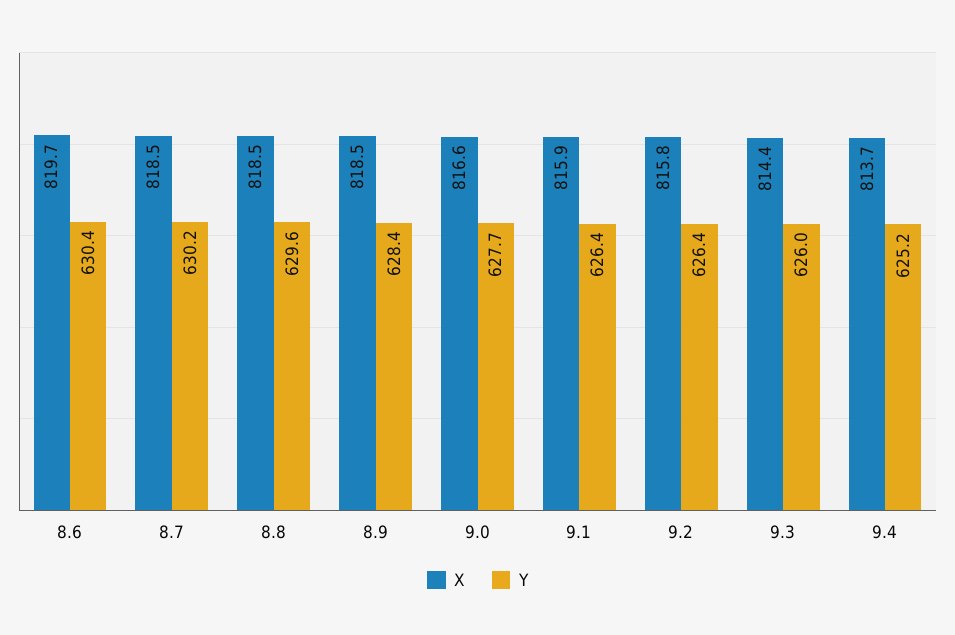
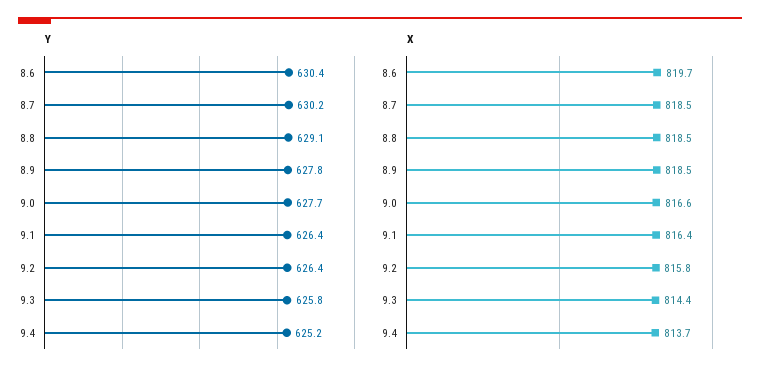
Y, 8.8: 629.6 -> 629.1
Y, 8.9: 628.4 -> 627.8
X, 9.1: 815.9 -> 816.4
Y, 9.3: 626 -> 625.8

